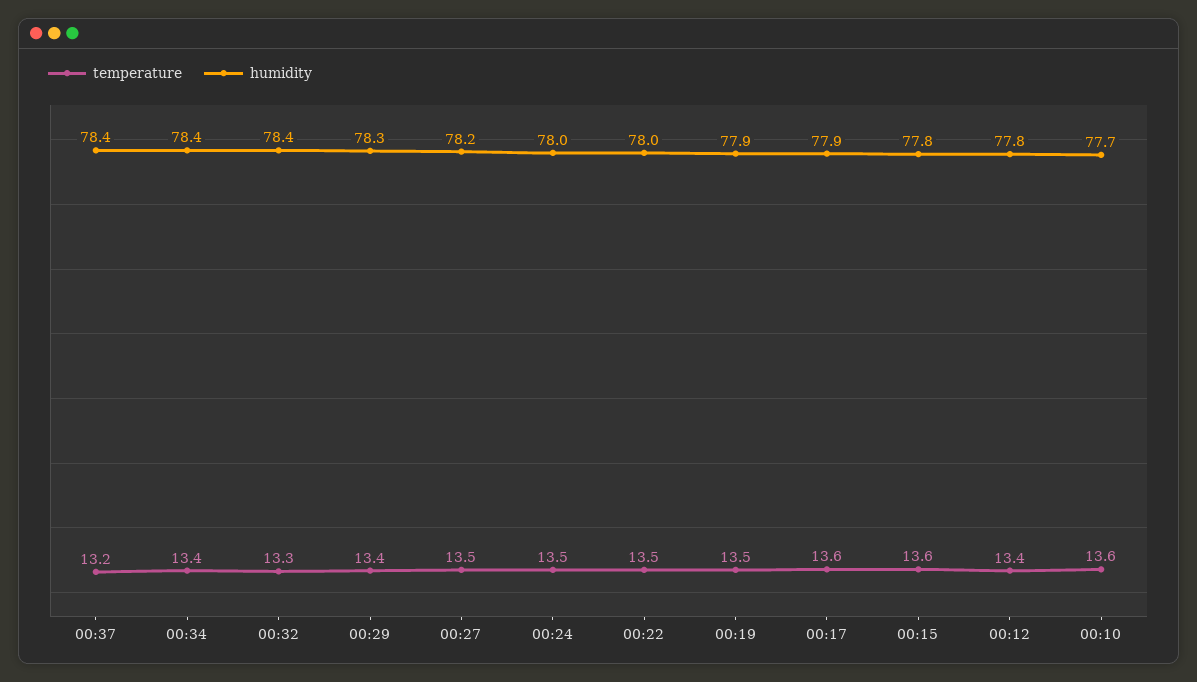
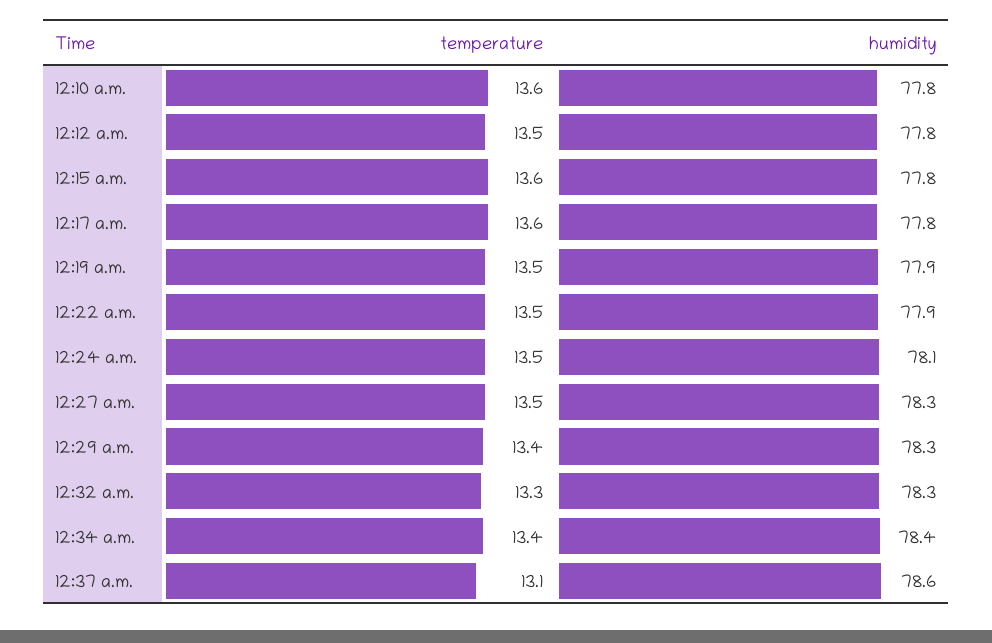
temperature, 00:37: 13.2 -> 13.1
humidity, 00:37: 78.4 -> 78.6
humidity, 00:32: 78.4 -> 78.3
humidity, 00:27: 78.2 -> 78.3
humidity, 00:24: 78 -> 78.1
humidity, 00:22: 78 -> 77.9
humidity, 00:17: 77.9 -> 77.8
temperature, 00:12: 13.4 -> 13.5
humidity, 00:10: 77.7 -> 77.8

